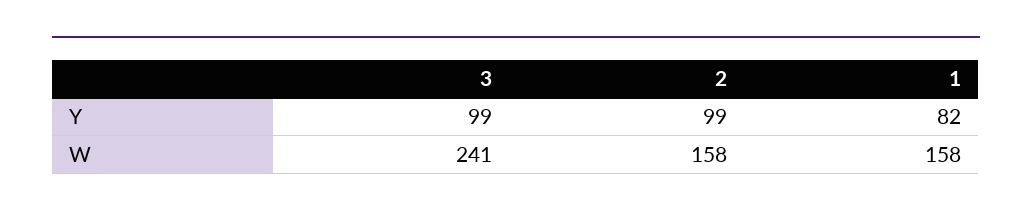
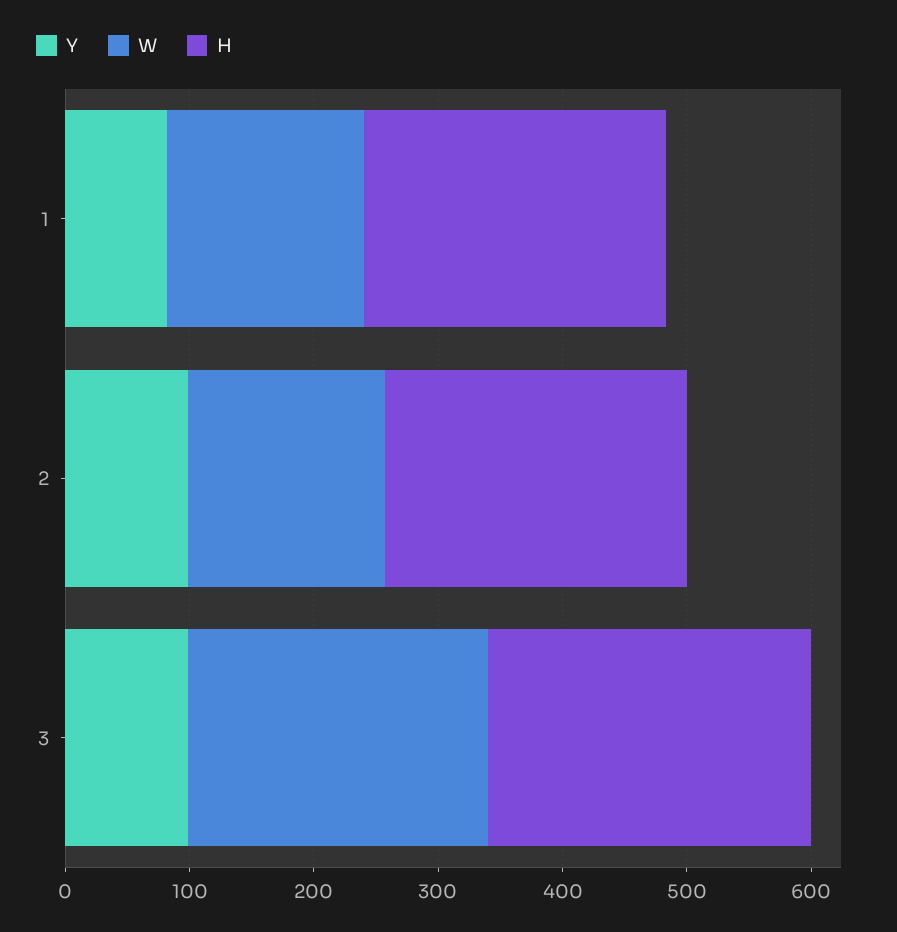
H, 1: none -> 240
H, 2: none -> 240
H, 3: none -> 260

